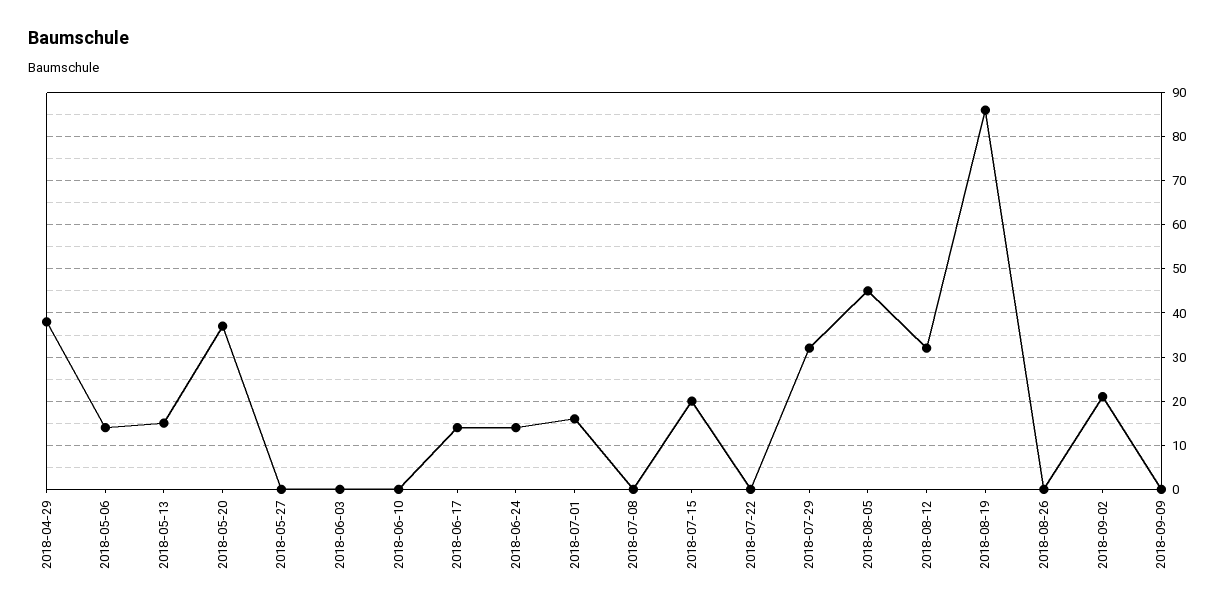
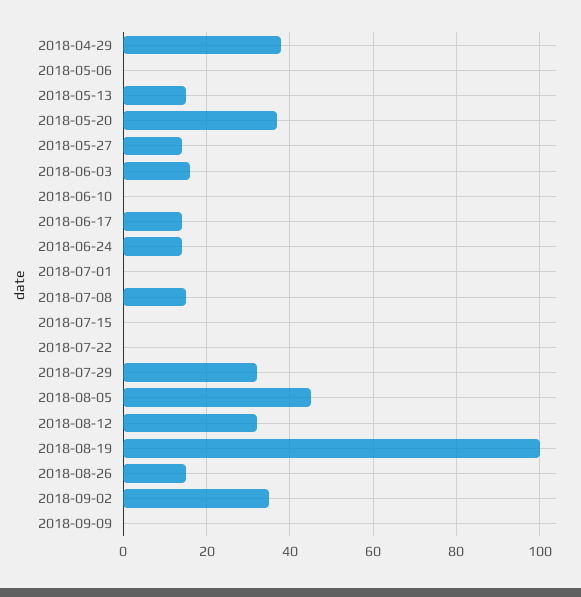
2018-05-06: 15 -> 0
2018-05-27: 0 -> 15
2018-06-03: 0 -> 15
2018-07-01: 15 -> 0
2018-07-08: 0 -> 15
2018-07-15: 20 -> 0
2018-08-19: 85 -> 100
2018-08-26: 0 -> 15
2018-09-02: 20 -> 35

